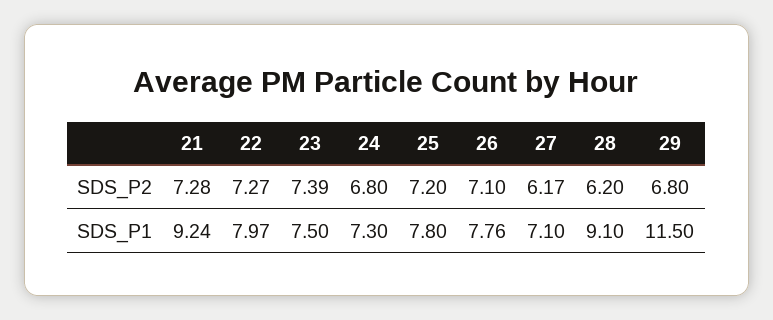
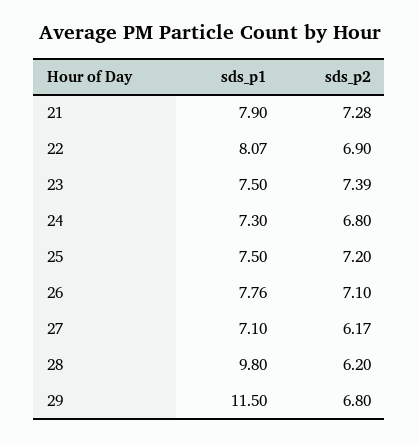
22, SDS_P2: 7.27 -> 6.9
21, SDS_P1: 9.24 -> 7.9
22, SDS_P1: 7.97 -> 8.07
25, SDS_P1: 7.8 -> 7.5
28, SDS_P1: 9.1 -> 9.8

